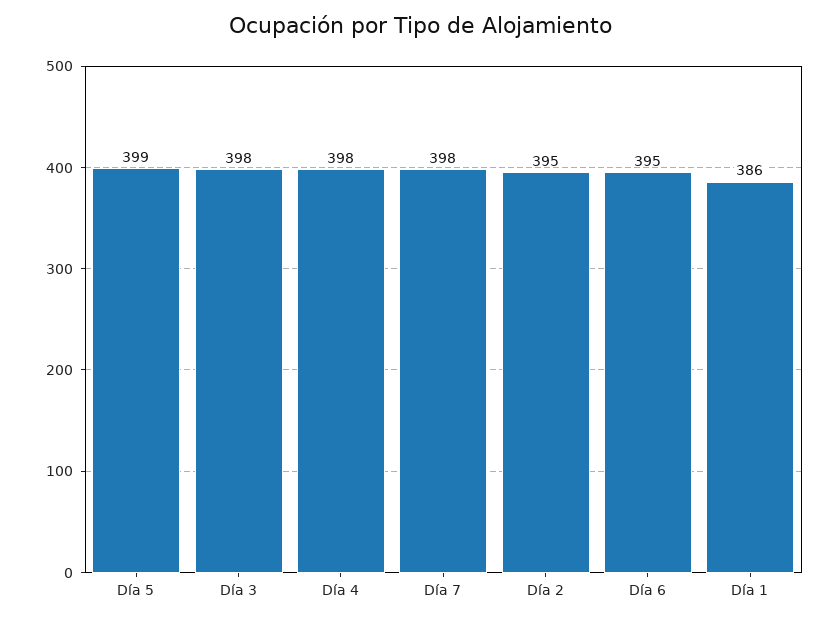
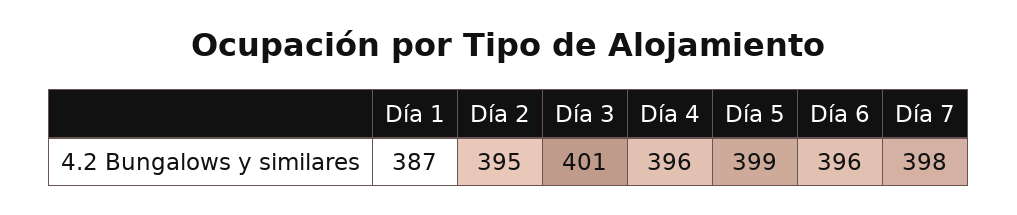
Día 3: 398 -> 401
Día 4: 398 -> 396
Día 6: 395 -> 396
Día 1: 386 -> 387

